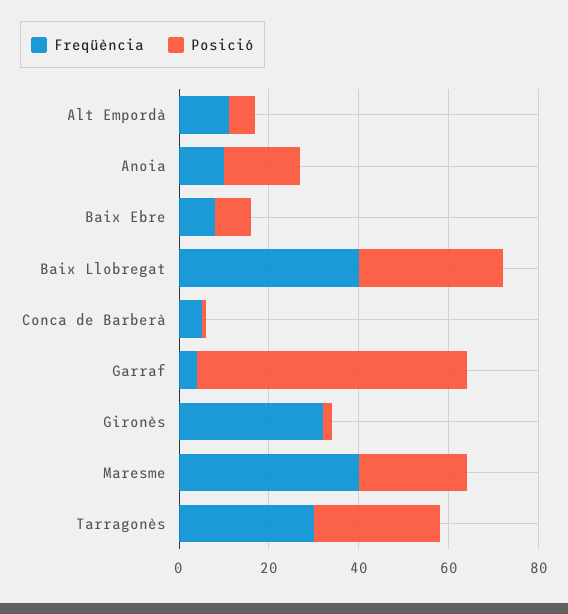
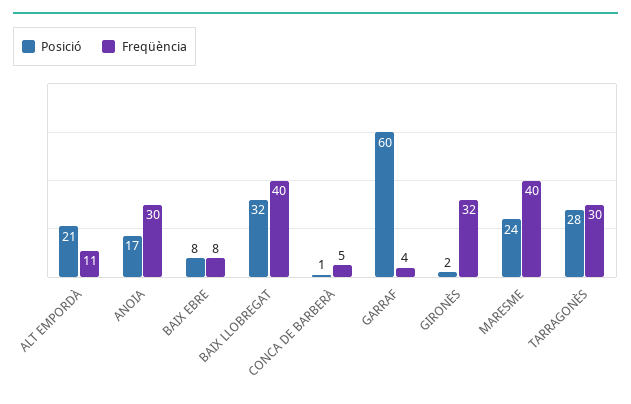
Posició, Alt Empordà: 5 -> 21
Freqüència, Anoia: 10 -> 30

